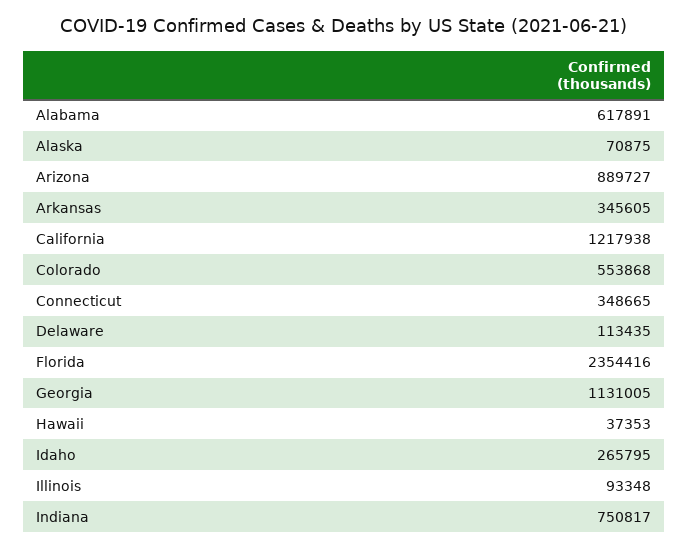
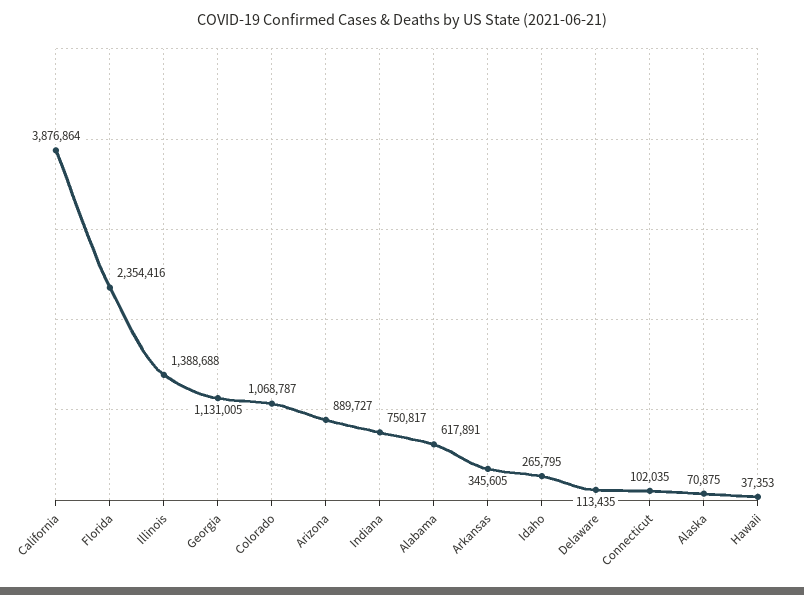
California: 1217938 -> 3876864
Colorado: 553868 -> 1068787
Connecticut: 348665 -> 102035
Illinois: 93348 -> 1388688

